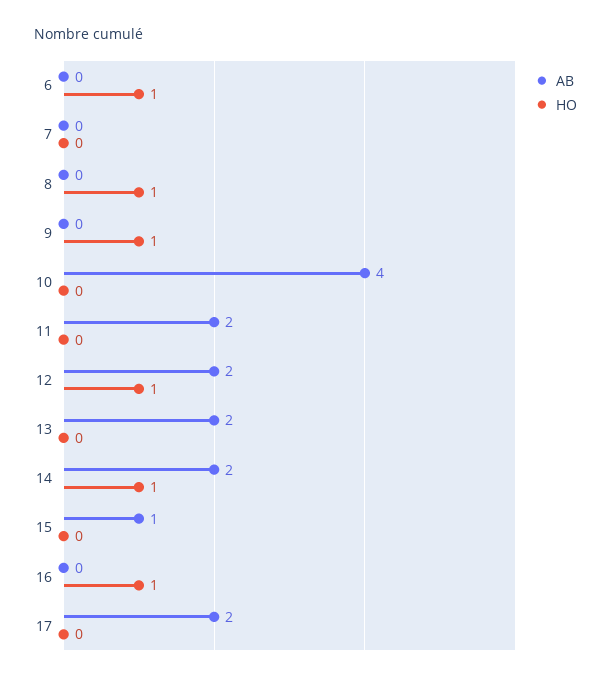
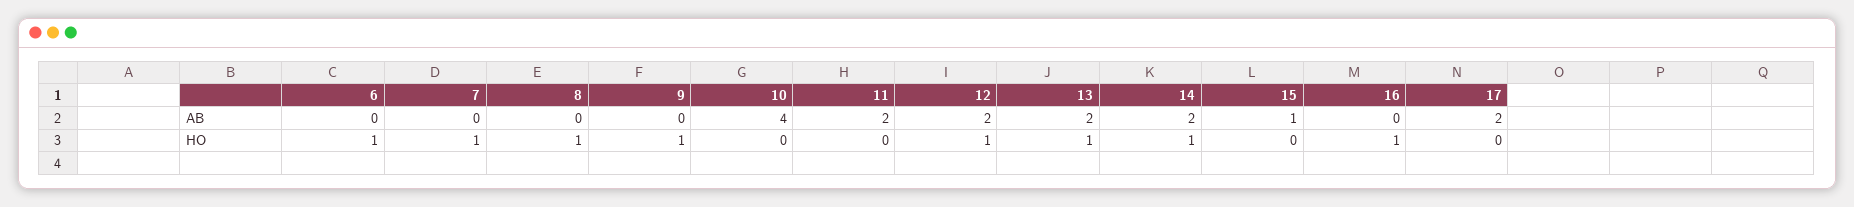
HO, 7: 0 -> 1
HO, 13: 0 -> 1

